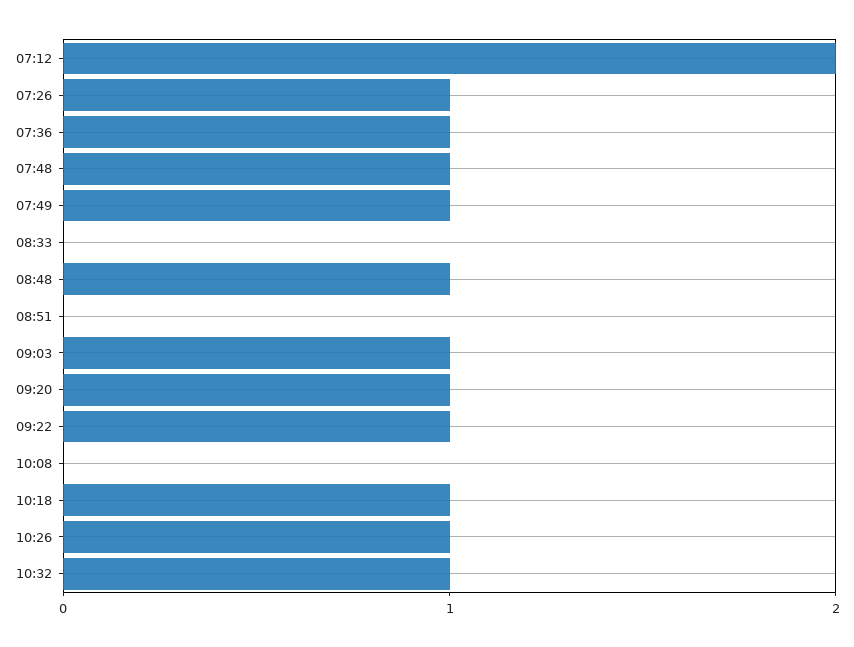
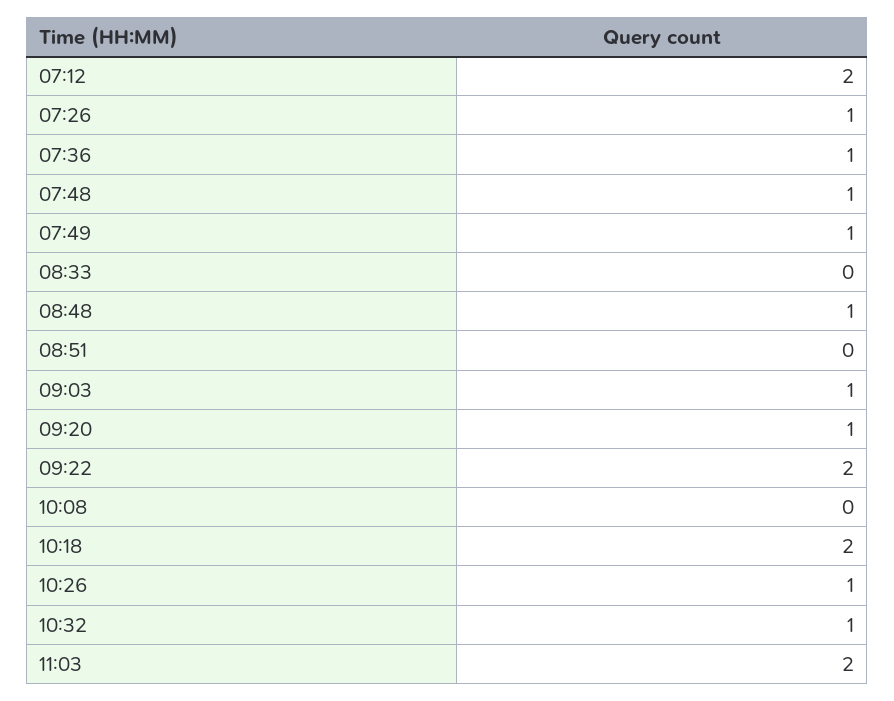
09:22: 1 -> 2
10:18: 1 -> 2
11:03: none -> 2

